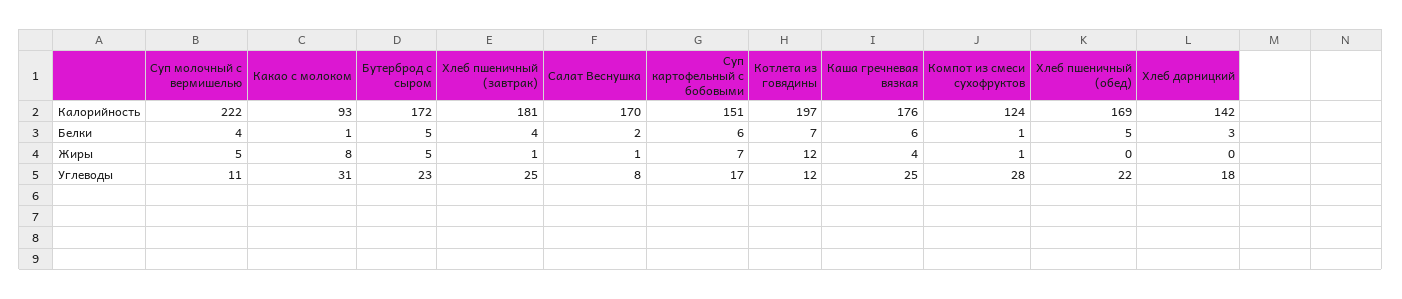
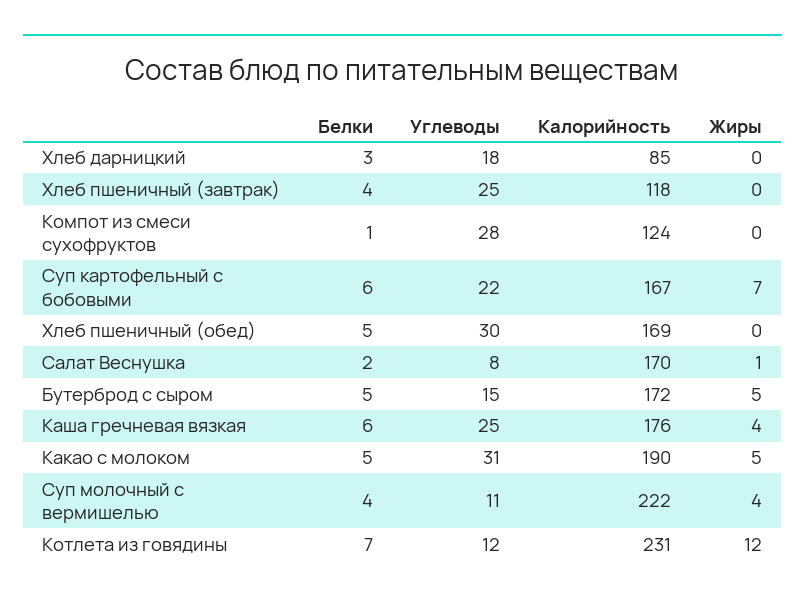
Какао с молоком, Калорийность: 93 -> 190
Хлеб пшеничный (завтрак), Калорийность: 181 -> 118
Суп картофельный с бобовыми, Калорийность: 151 -> 167
Котлета из говядины, Калорийность: 197 -> 231
Хлеб дарницкий, Калорийность: 142 -> 85
Какао с молоком, Белки: 1 -> 5
Суп молочный с вермишелью, Жиры: 5 -> 4
Какао с молоком, Жиры: 8 -> 5
Хлеб пшеничный (завтрак), Жиры: 1 -> 0
Компот из смеси сухофруктов, Жиры: 1 -> 0
Бутерброд с сыром, Углеводы: 23 -> 15
Суп картофельный с бобовыми, Углеводы: 17 -> 22
Хлеб пшеничный (обед), Углеводы: 22 -> 30

